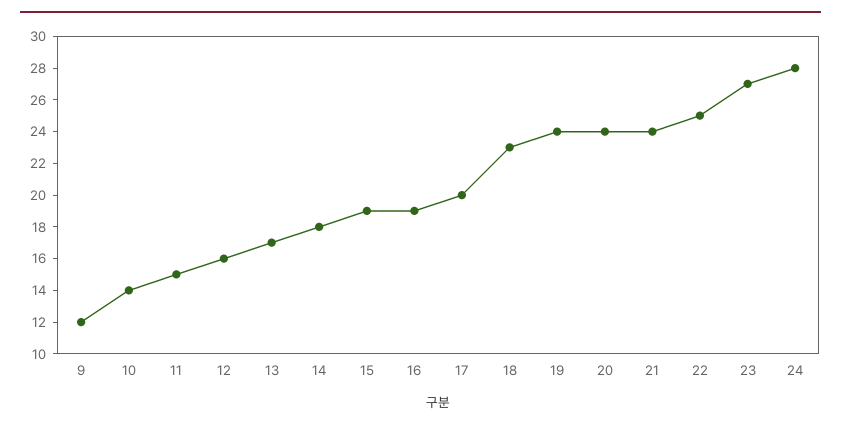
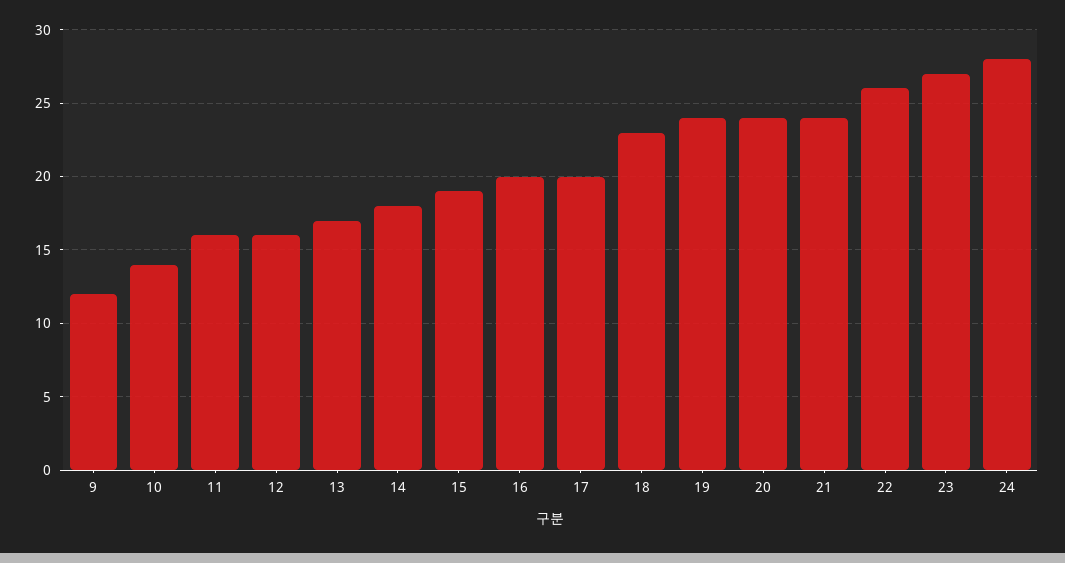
11: 15 -> 16
16: 19 -> 20
22: 25 -> 26

